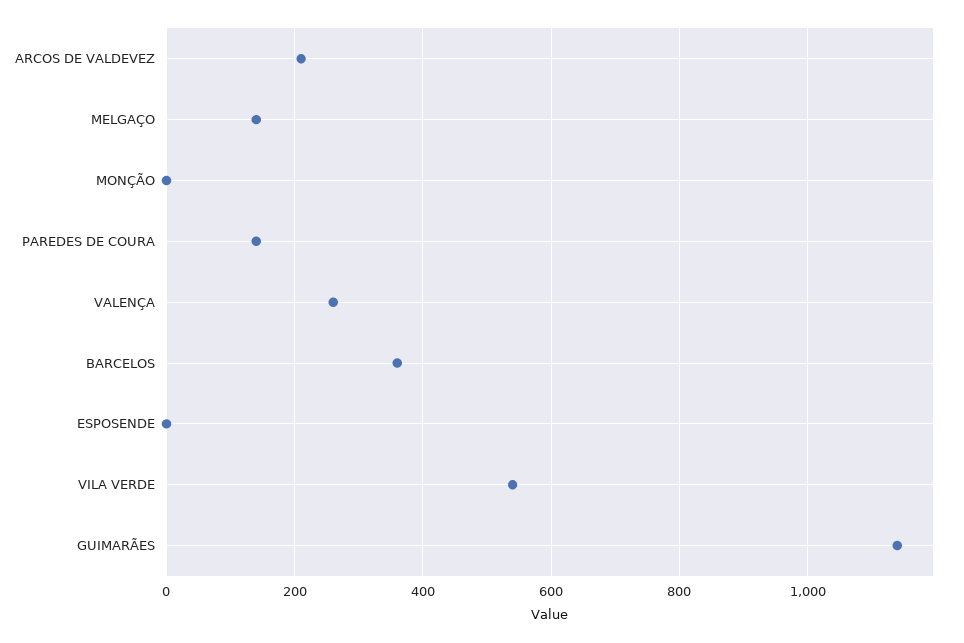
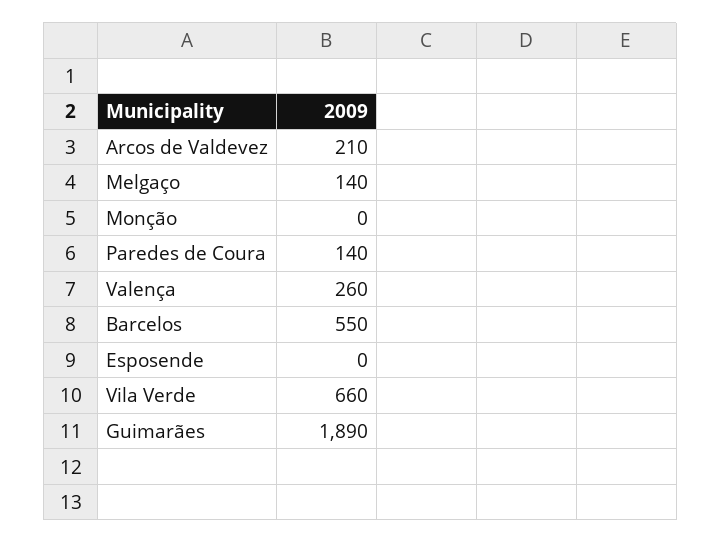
BARCELOS: 360 -> 550
VILA VERDE: 540 -> 660
GUIMARÃES: 1140 -> 1890

